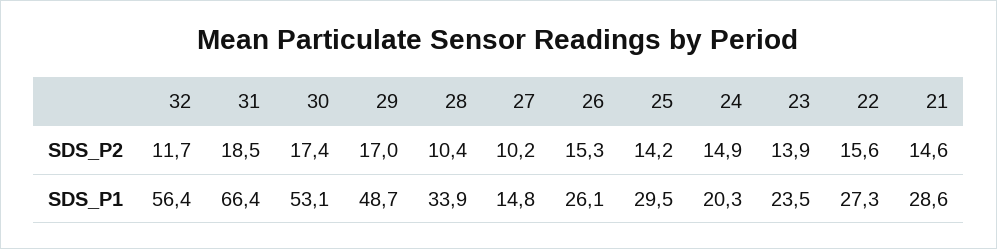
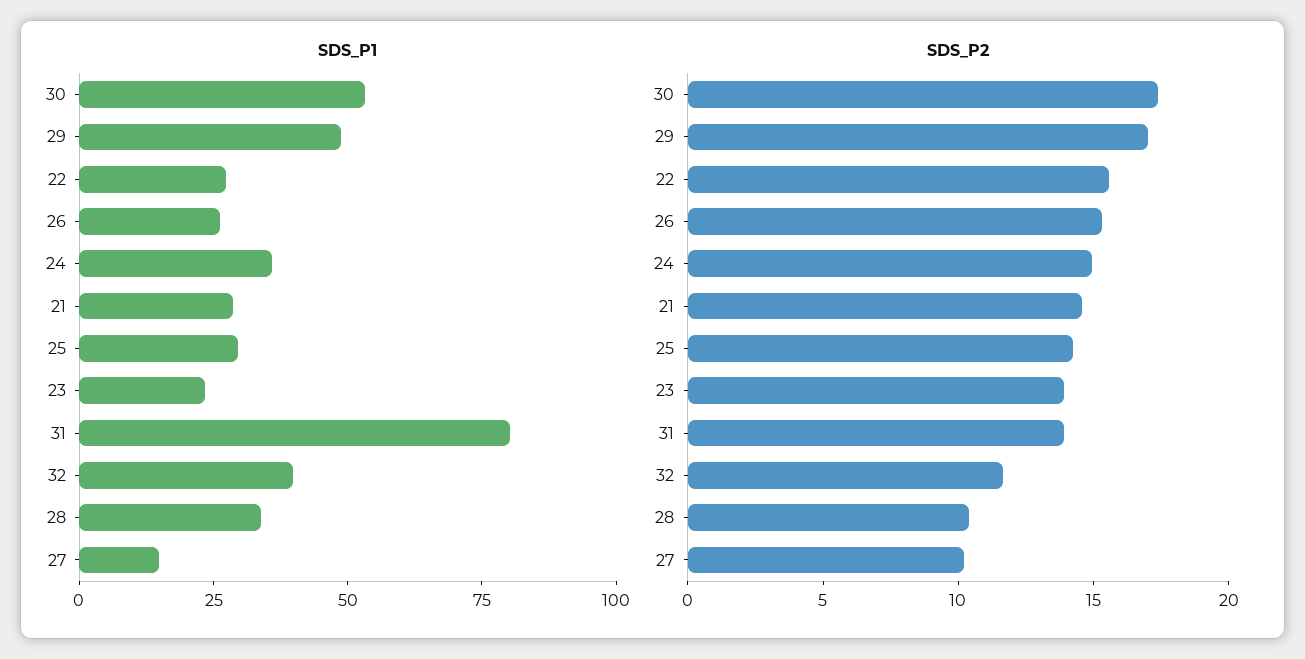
SDS_P2, 31: 18.5 -> 14
SDS_P1, 32: 56.4 -> 40
SDS_P1, 31: 66.4 -> 80
SDS_P1, 24: 20.3 -> 35

